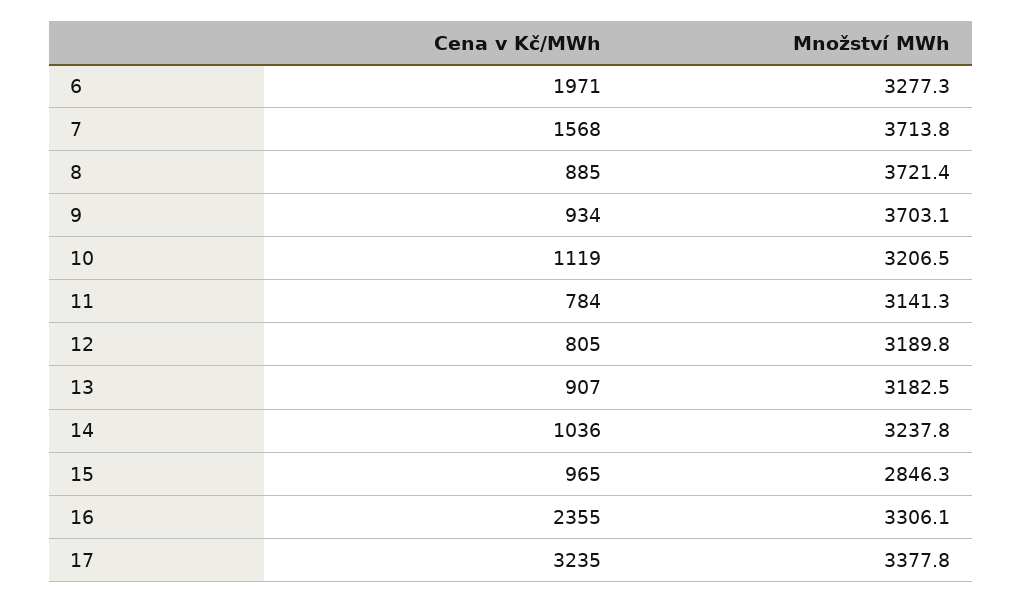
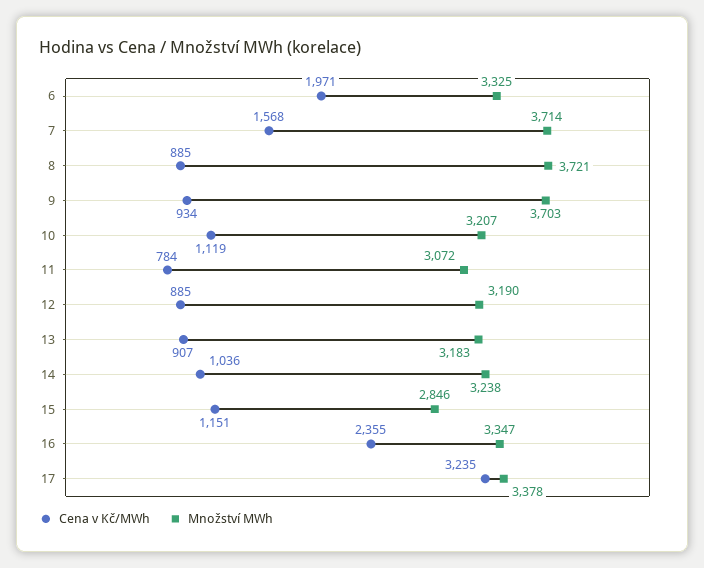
Množství MWh, 6: 3277.3 -> 3325
Množství MWh, 11: 3141.3 -> 3072
Cena v Kč/MWh, 12: 805 -> 885
Cena v Kč/MWh, 15: 965 -> 1151
Množství MWh, 16: 3306.1 -> 3347

